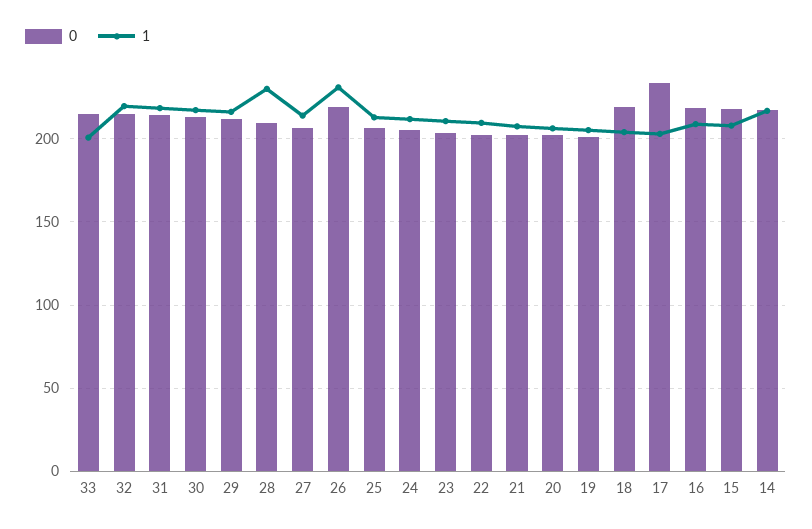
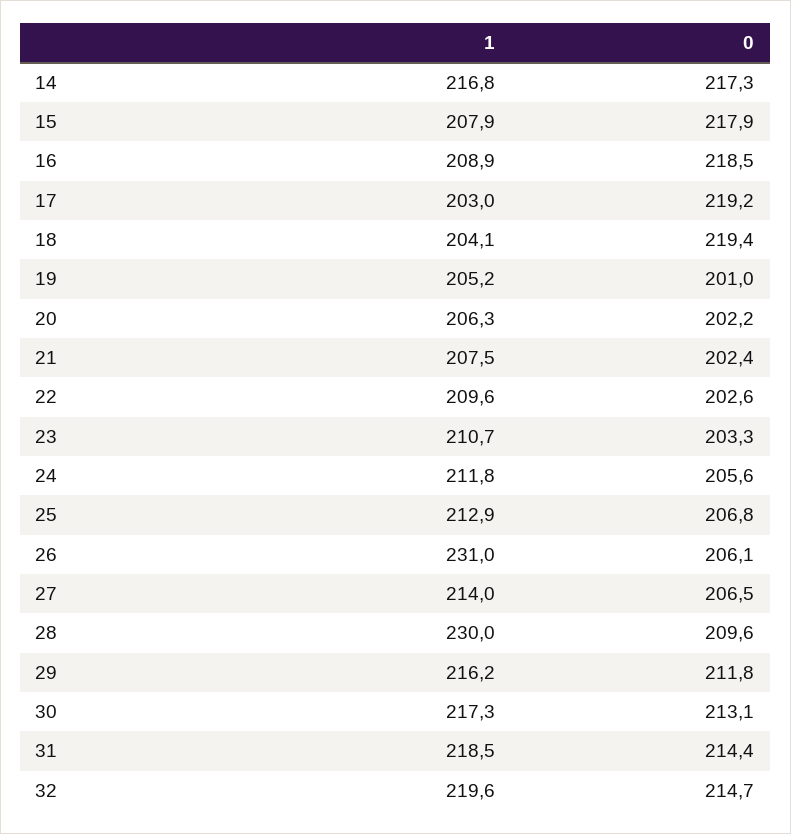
0, 33: 215 -> none
1, 33: 200 -> none
0, 26: 220 -> 206.1
0, 17: 235 -> 219.2

